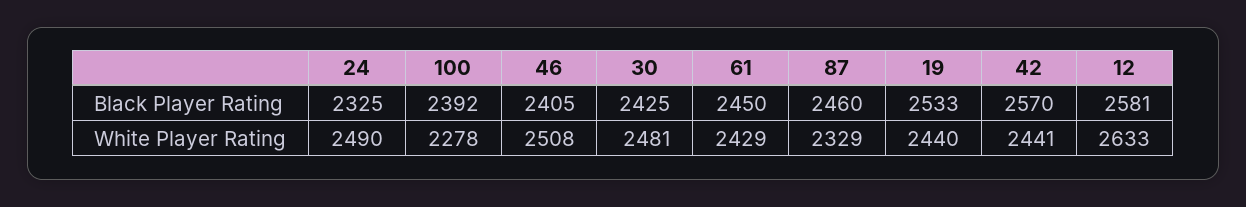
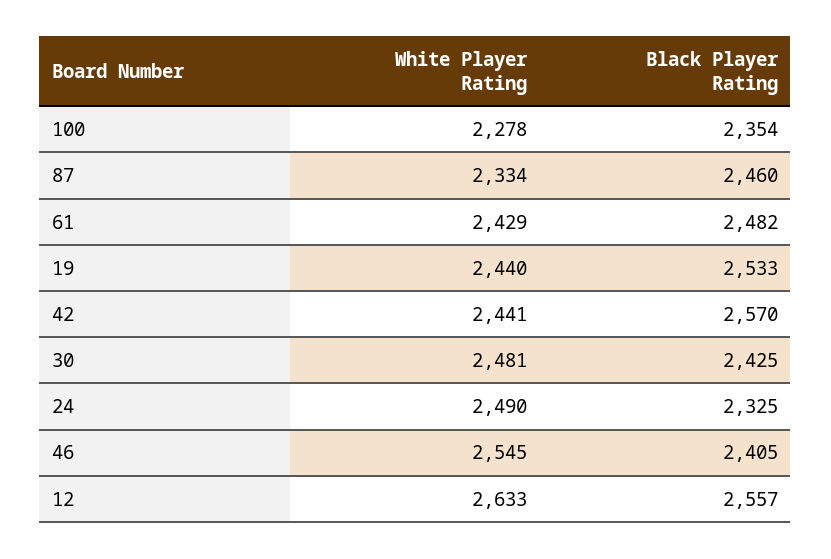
100, Black Player Rating: 2392 -> 2354
61, Black Player Rating: 2450 -> 2482
12, Black Player Rating: 2581 -> 2557
46, White Player Rating: 2508 -> 2545
87, White Player Rating: 2329 -> 2334

